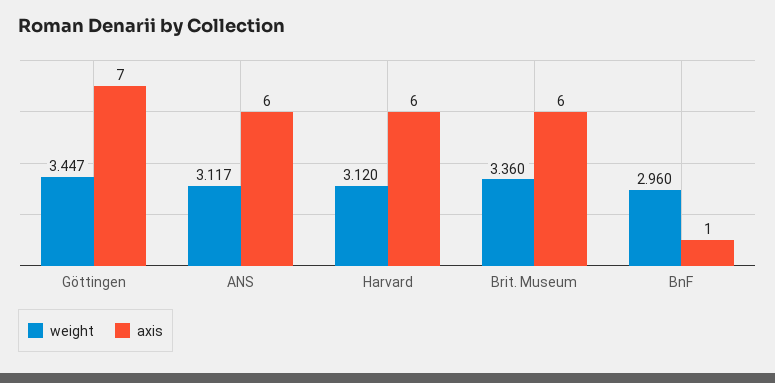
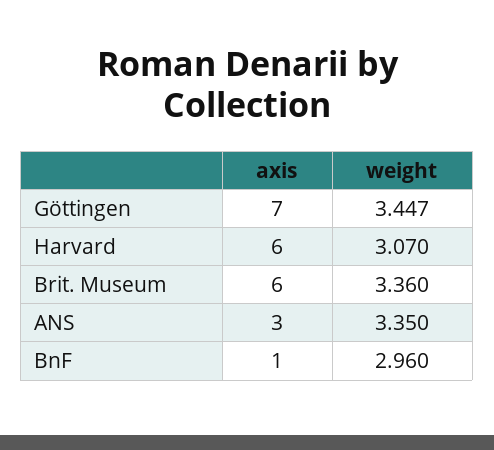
weight, ANS: 3.117 -> 3.35
axis, ANS: 6 -> 3
weight, Harvard: 3.12 -> 3.07

